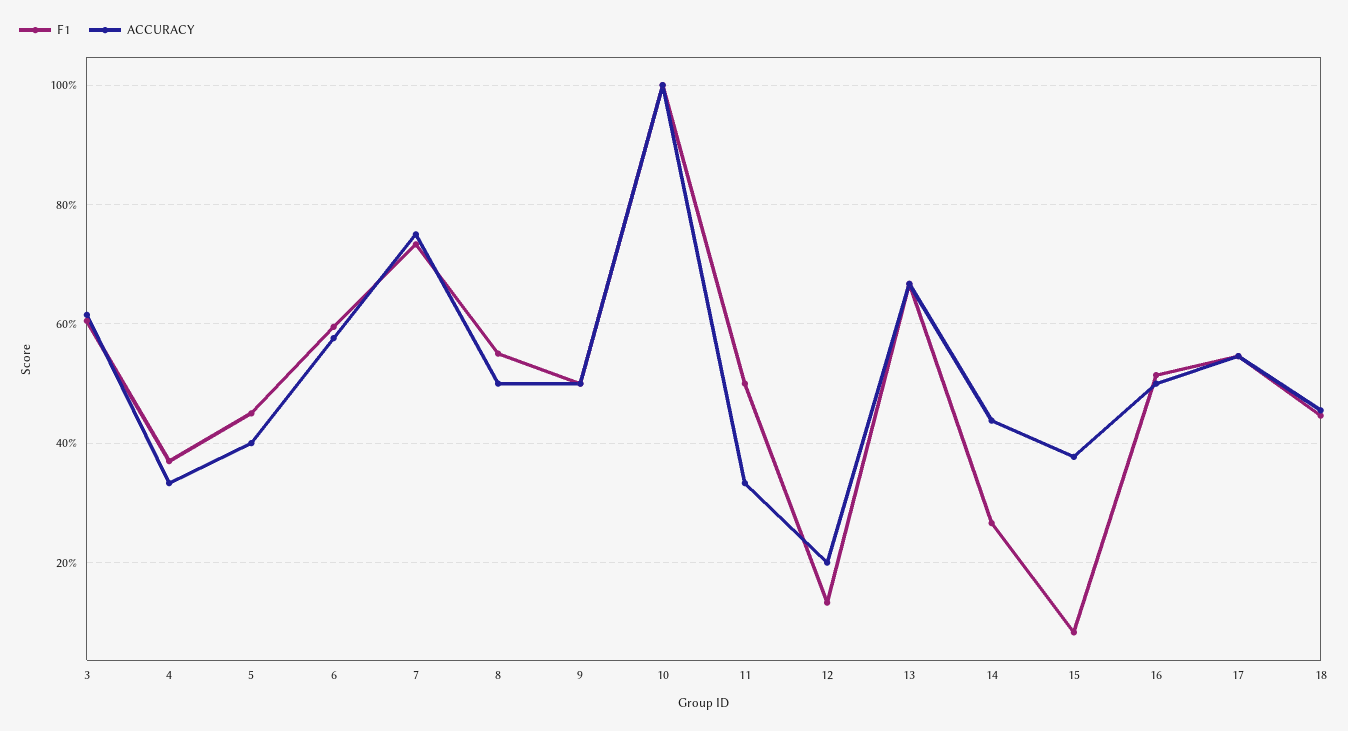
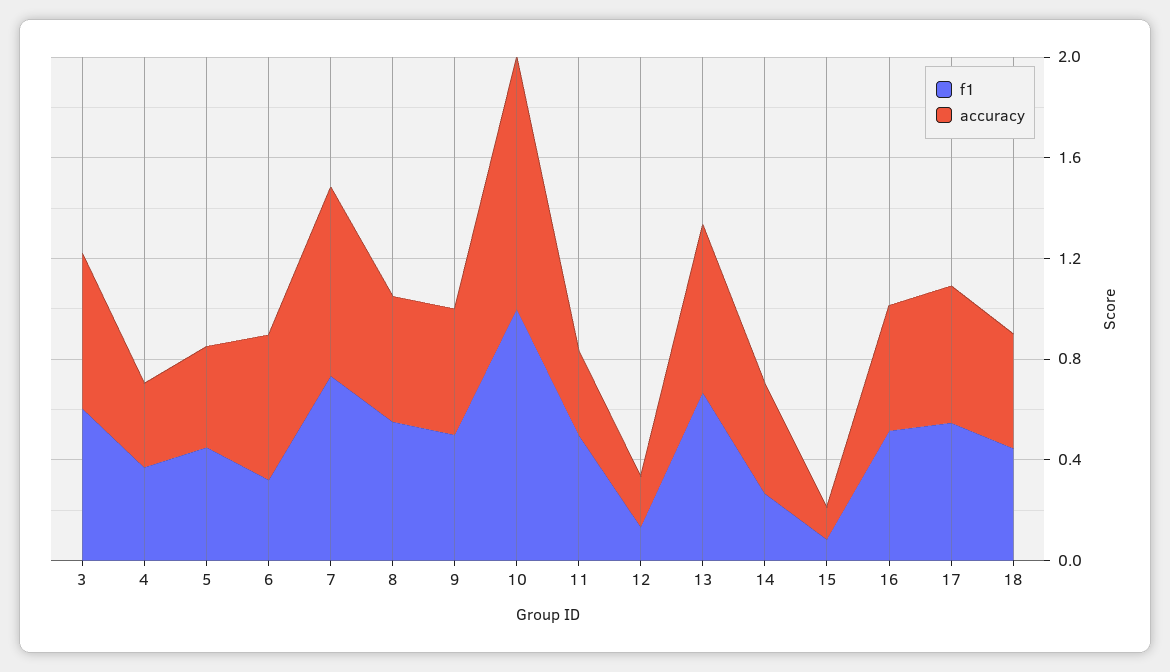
F1, 6: 0.6 -> 0.3
ACCURACY, 15: 0.38 -> 0.1

